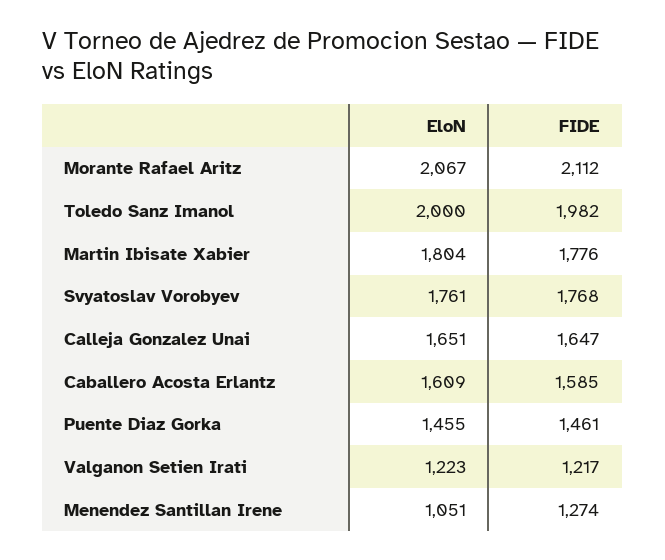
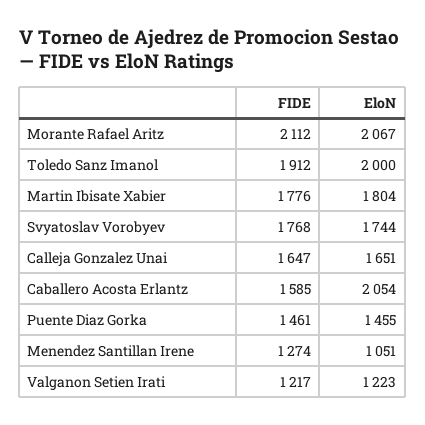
FIDE, Toledo Sanz Imanol: 1982 -> 1912
EloN, Svyatoslav Vorobyev: 1761 -> 1744
EloN, Caballero Acosta Erlantz: 1609 -> 2054

